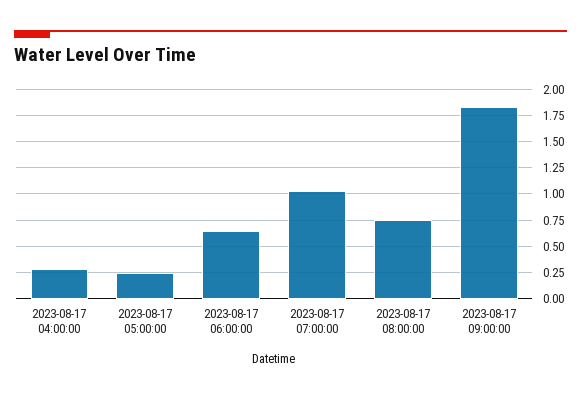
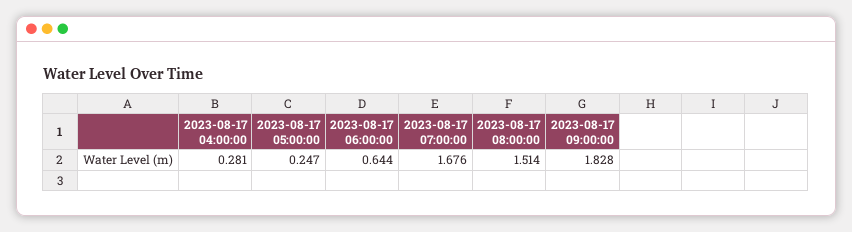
2023-08-17 07:00:00: 1 -> 1.676
2023-08-17 08:00:00: 0.75 -> 1.514

